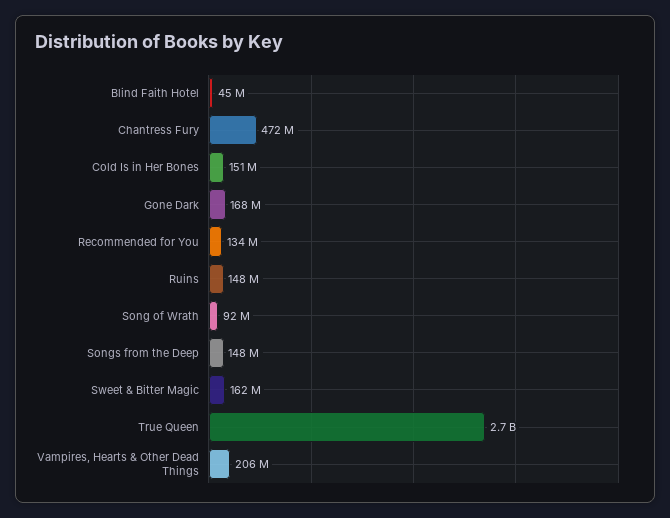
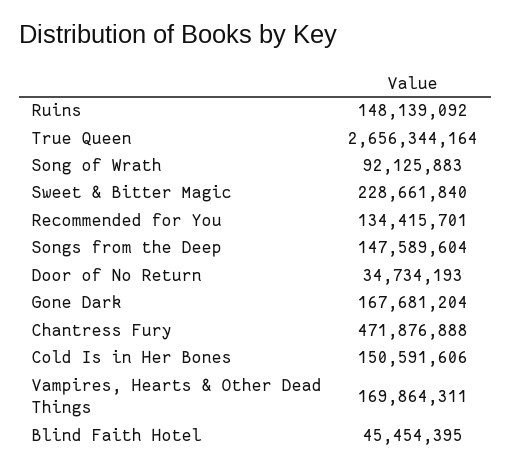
Sweet & Bitter Magic: 162000000 -> 228661840
Vampires, Hearts & Other Dead Things: 206000000 -> 169864311
Door of No Return: none -> 34734193

